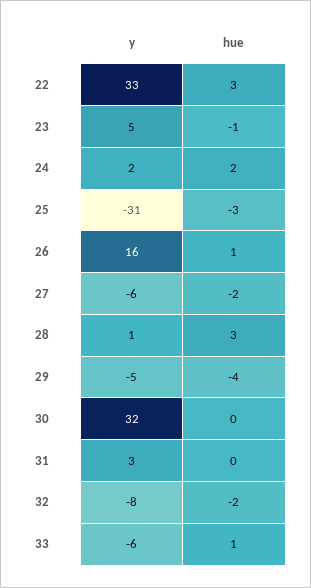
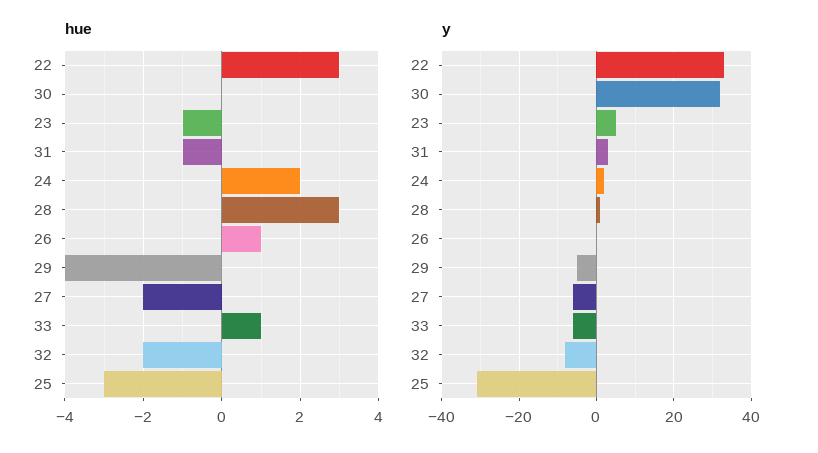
y, 26: 16 -> 0
hue, 31: 0 -> -1

